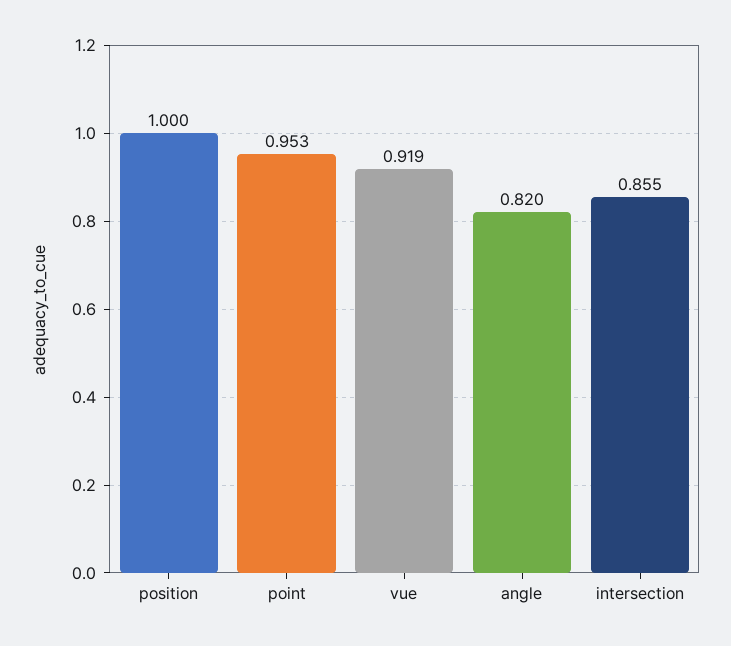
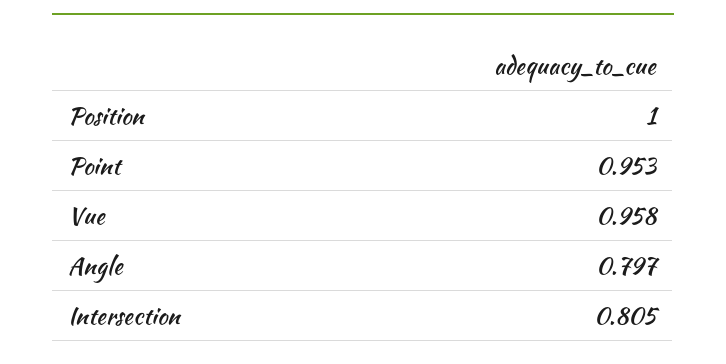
vue: 0.919 -> 0.958
angle: 0.82 -> 0.797
intersection: 0.855 -> 0.805

